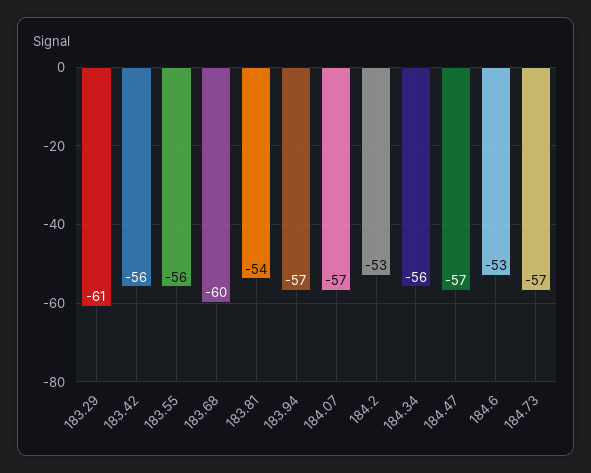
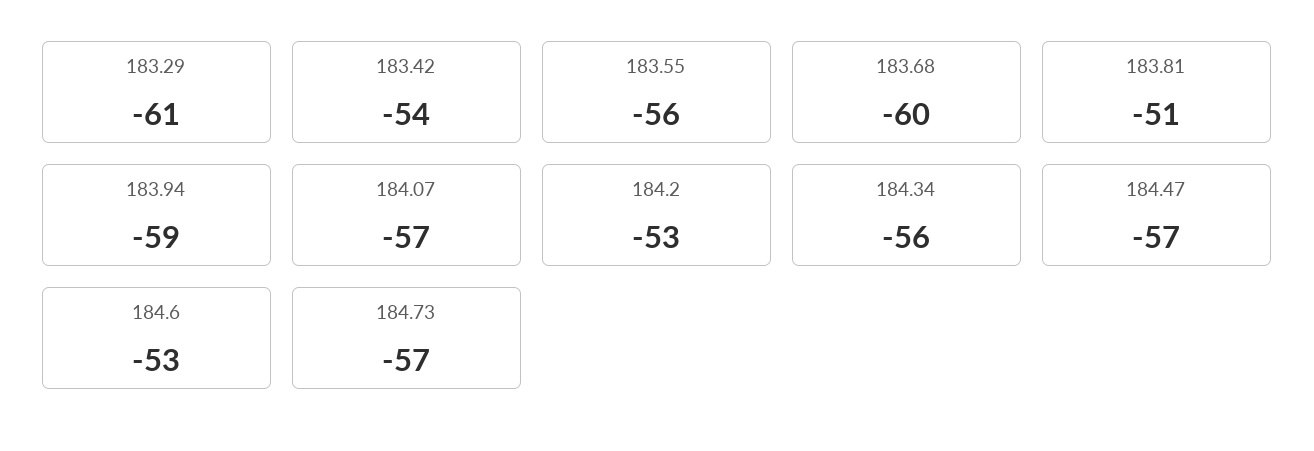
183.42: -56 -> -54
183.81: -54 -> -51
183.94: -57 -> -59

